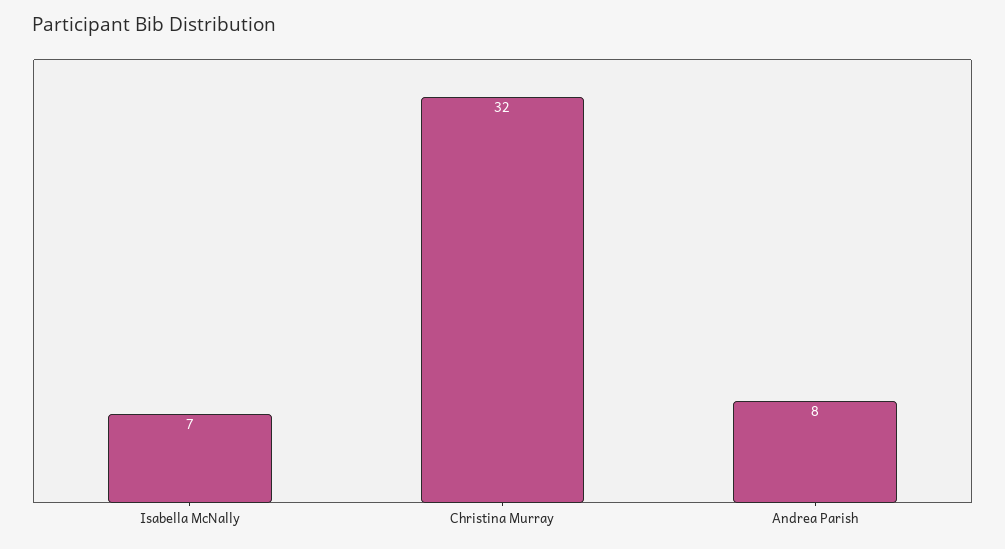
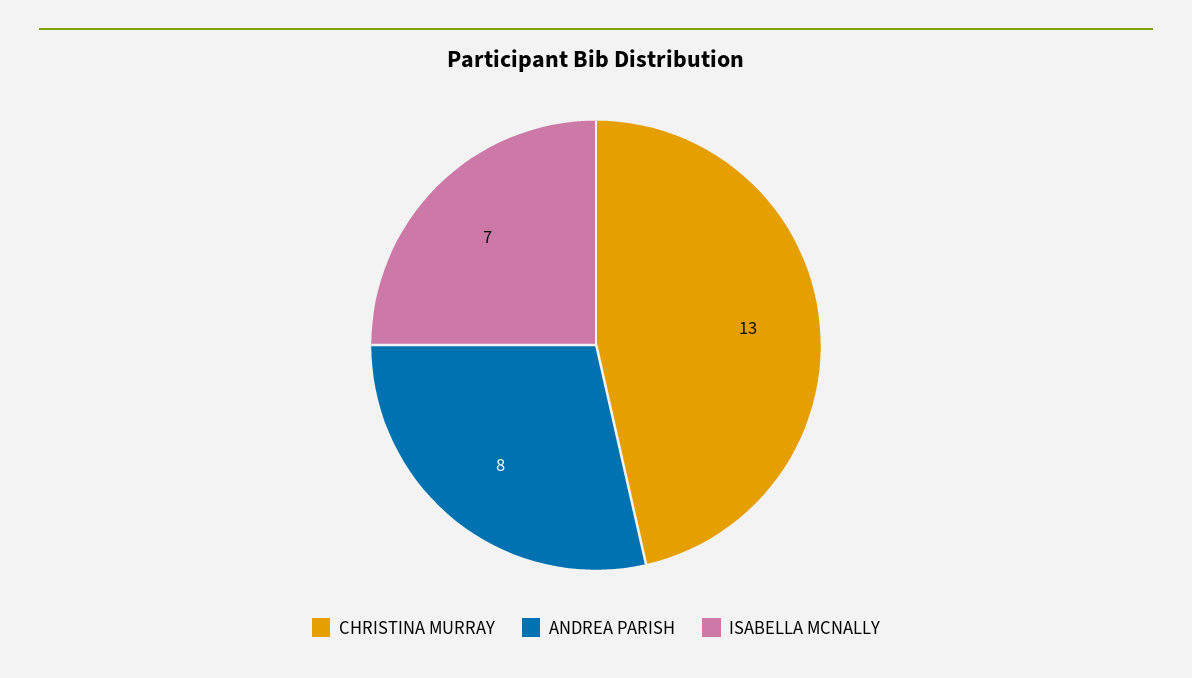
Christina Murray: 32 -> 13

